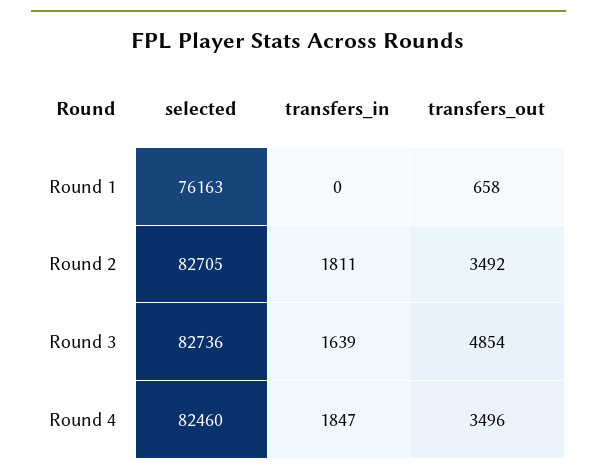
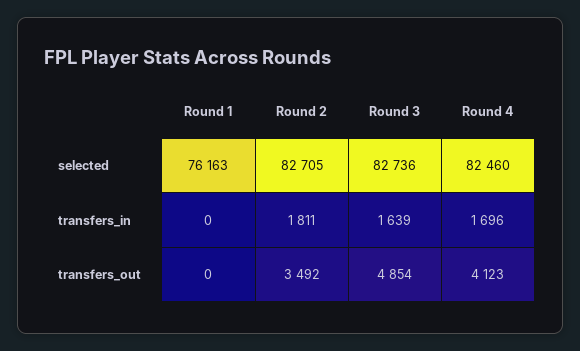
transfers_out, Round 1: 658 -> 0
transfers_in, Round 4: 1847 -> 1696
transfers_out, Round 4: 3496 -> 4123

